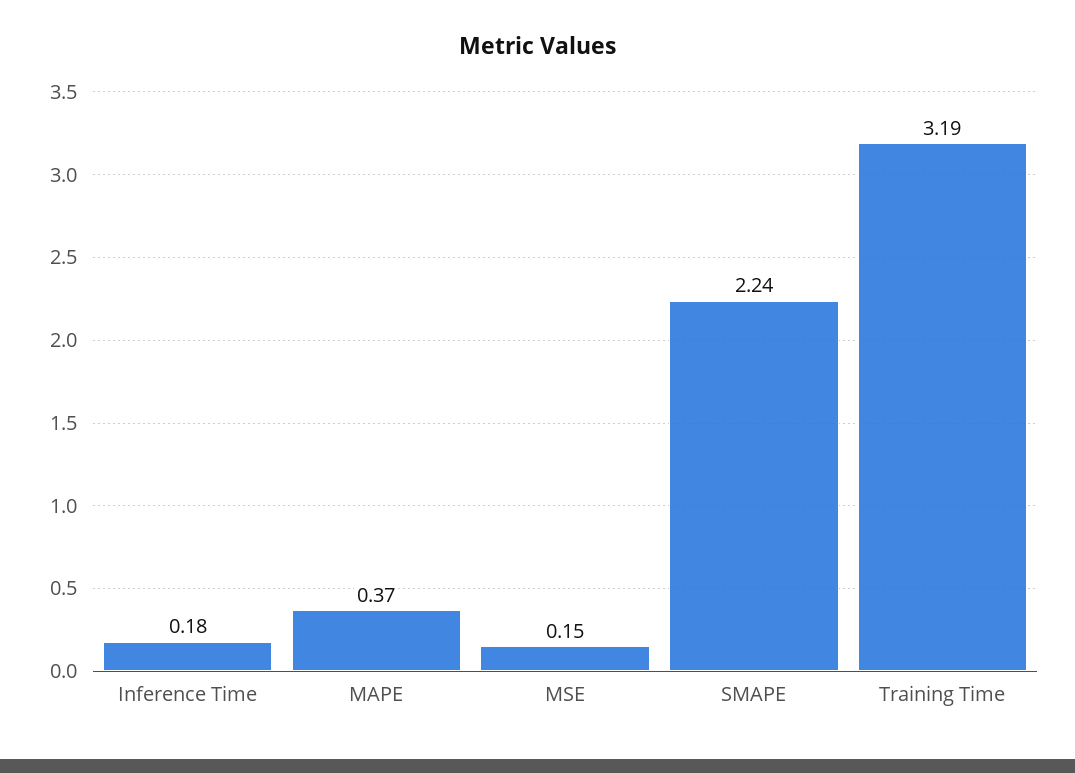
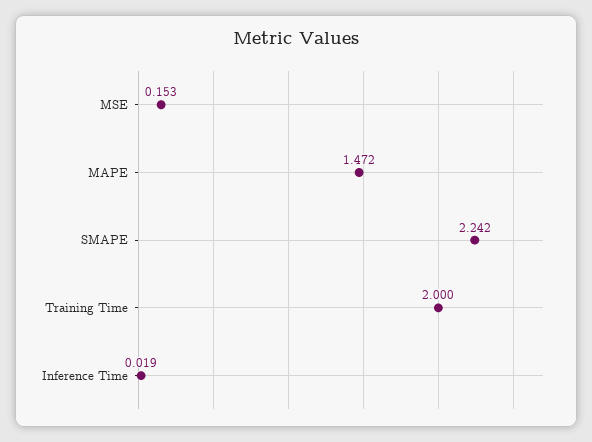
Inference Time: 0.18 -> 0.019
MAPE: 0.37 -> 1.472
Training Time: 3.19 -> 2

